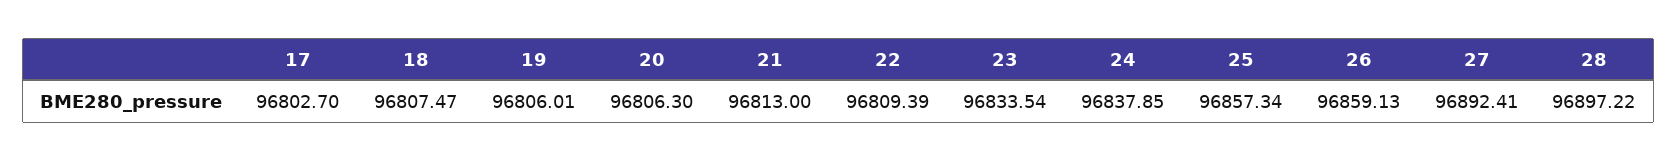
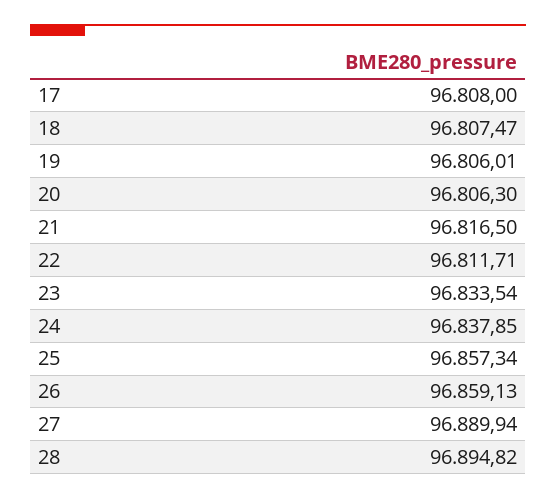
17: 96802.7 -> 96808
21: 96813 -> 96816.5
22: 96809.39 -> 96811.71
27: 96892.41 -> 96889.94
28: 96897.22 -> 96894.82

